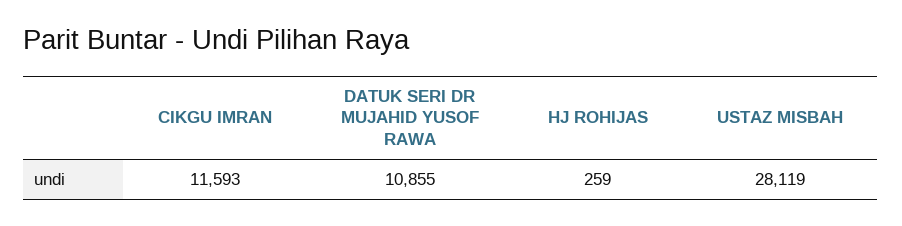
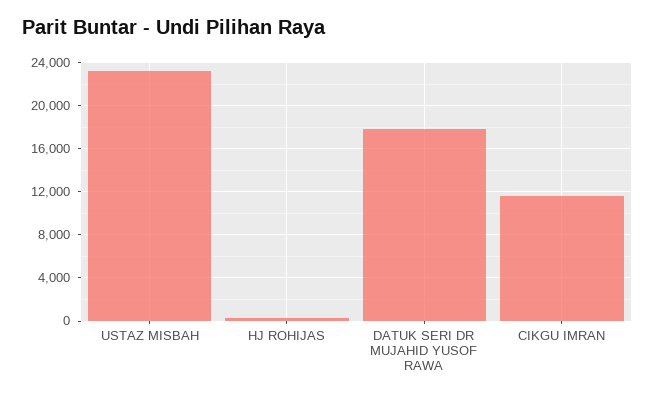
DATUK SERI DR MUJAHID YUSOF RAWA: 10855 -> 18000
USTAZ MISBAH: 28119 -> 23000

